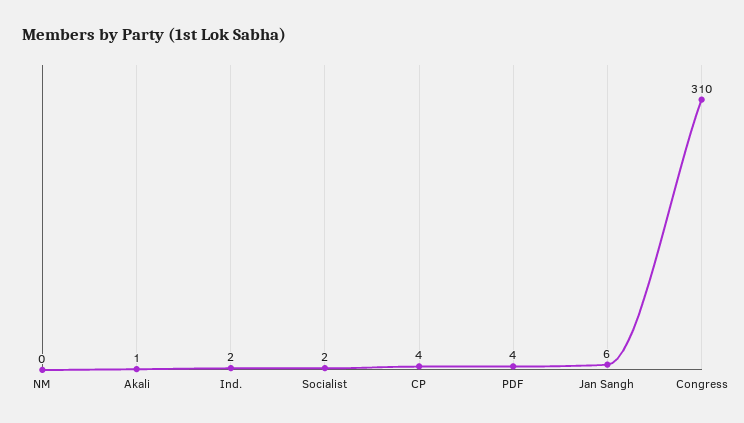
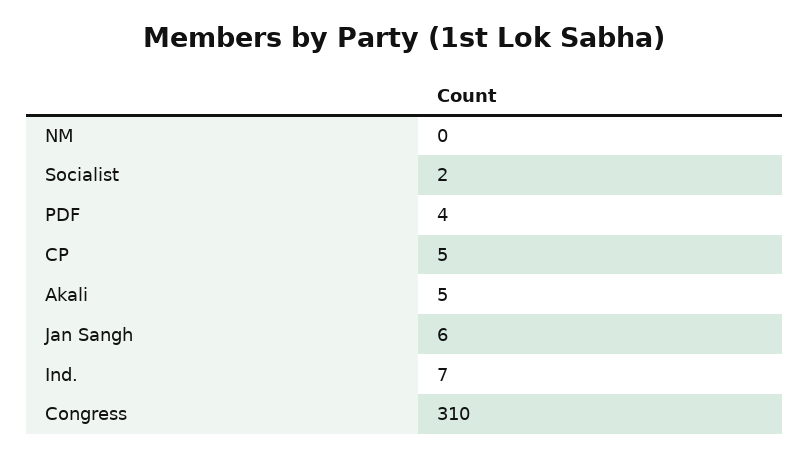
Akali: 1 -> 5
Ind.: 2 -> 7
CP: 4 -> 5

